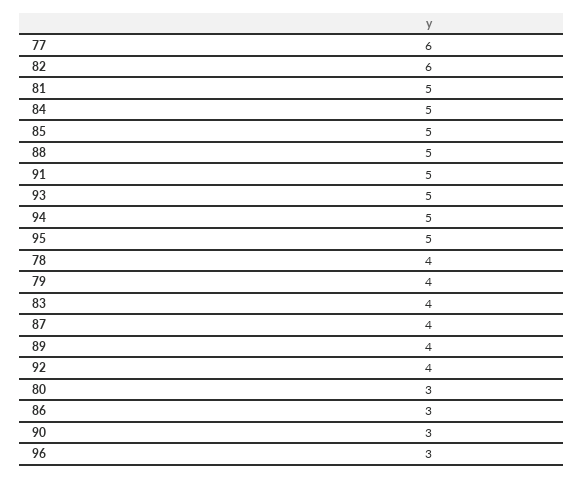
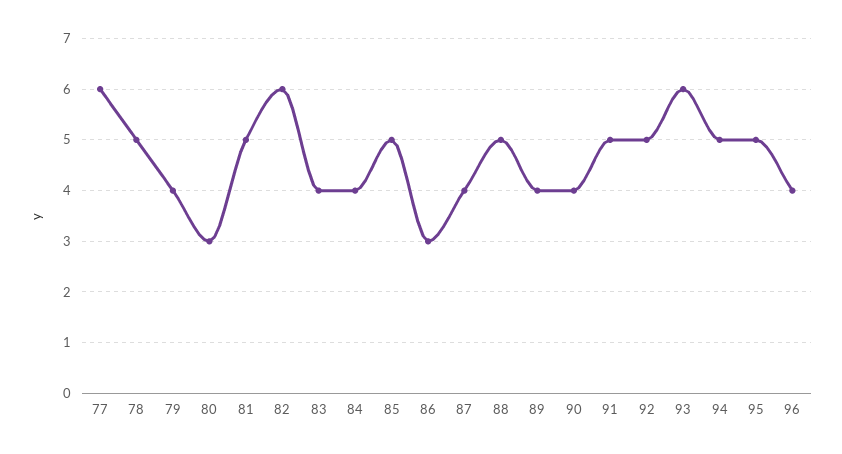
84: 5 -> 4
93: 5 -> 6
78: 4 -> 5
92: 4 -> 5
90: 3 -> 4
96: 3 -> 4

